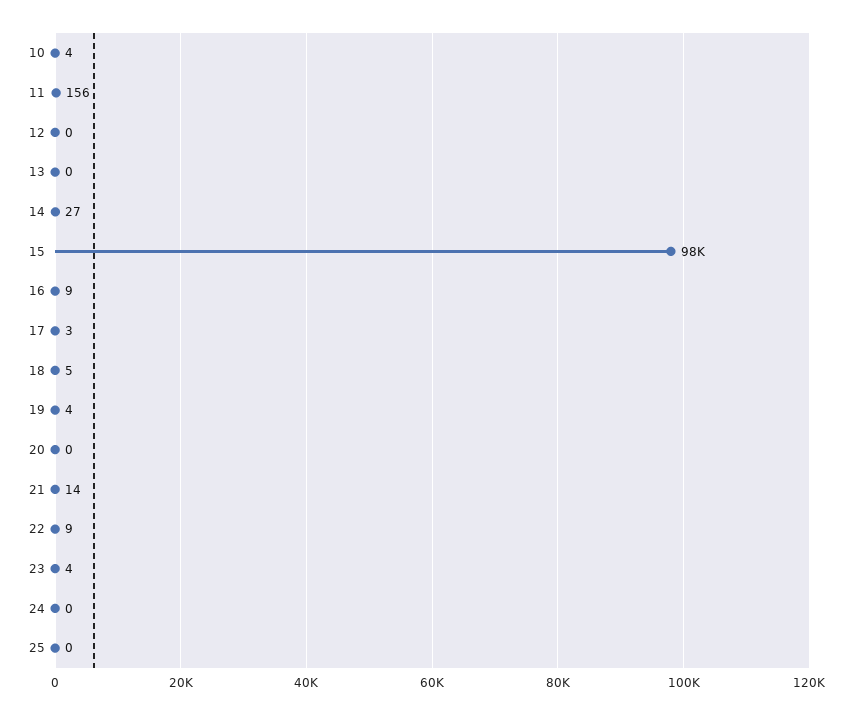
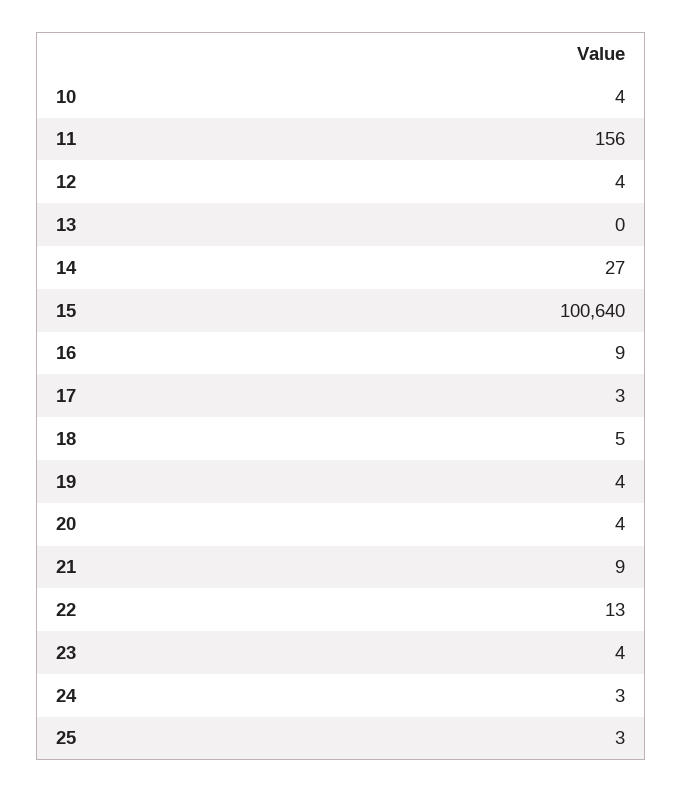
12: 0 -> 4
15: 98000 -> 100640
20: 0 -> 4
21: 14 -> 9
22: 9 -> 13
24: 0 -> 3
25: 0 -> 3

